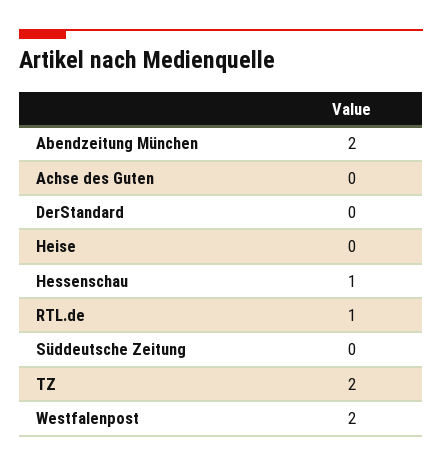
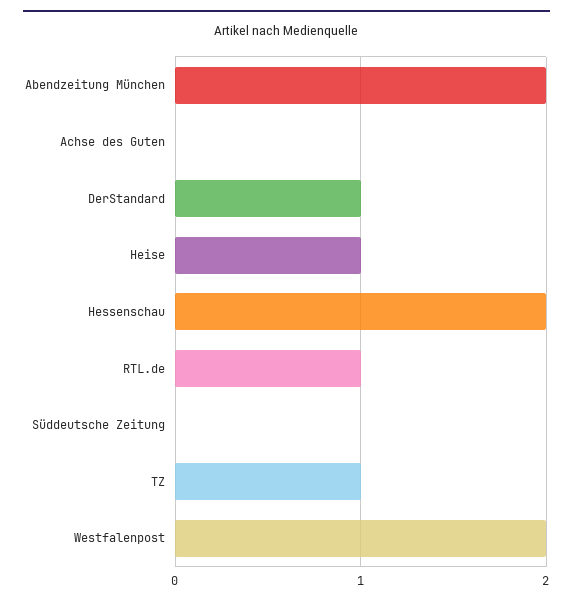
DerStandard: 0 -> 1
Heise: 0 -> 1
Hessenschau: 1 -> 2
TZ: 2 -> 1

